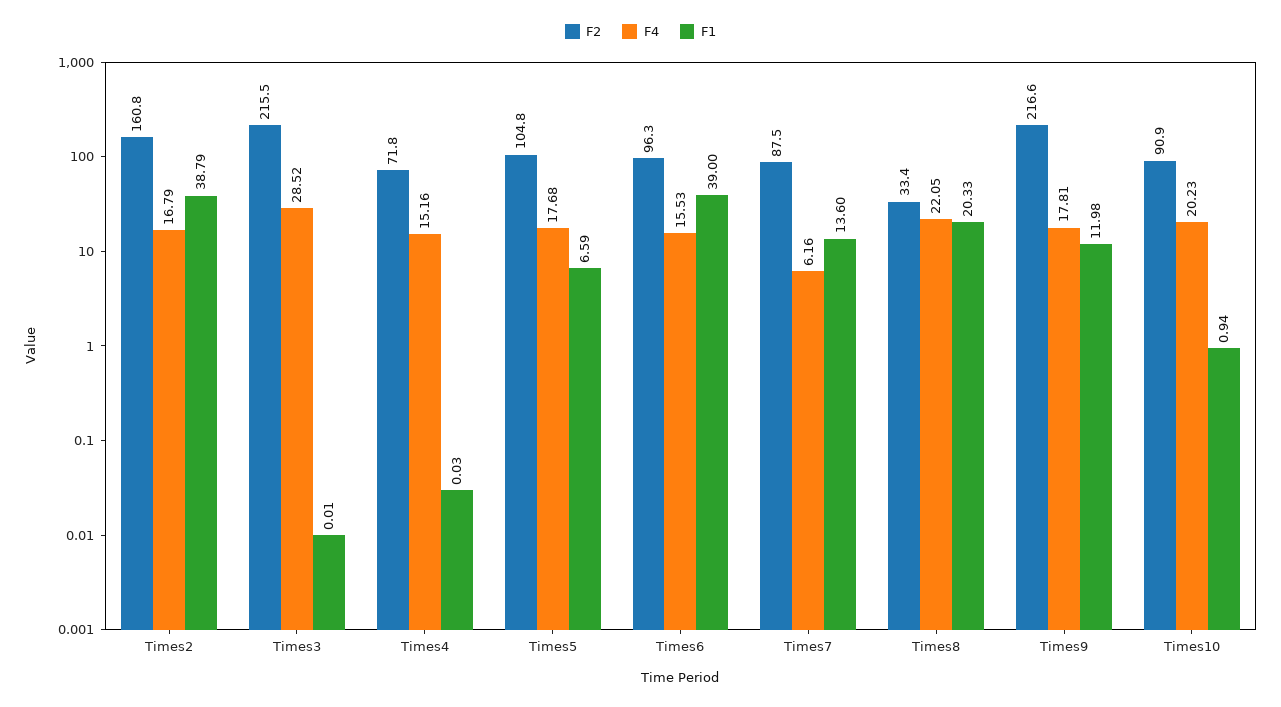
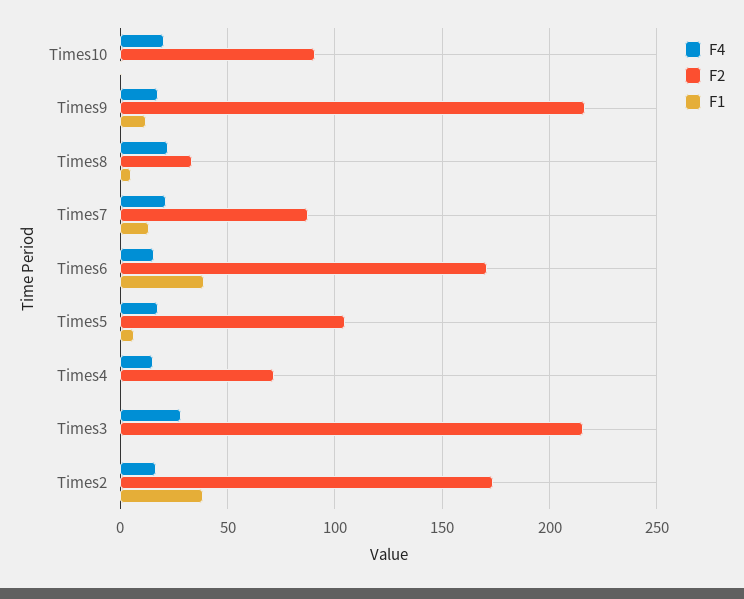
F2, Times2: 160.8 -> 175
F2, Times6: 96.3 -> 170
F4, Times7: 6.16 -> 20
F1, Times8: 20.33 -> 5

